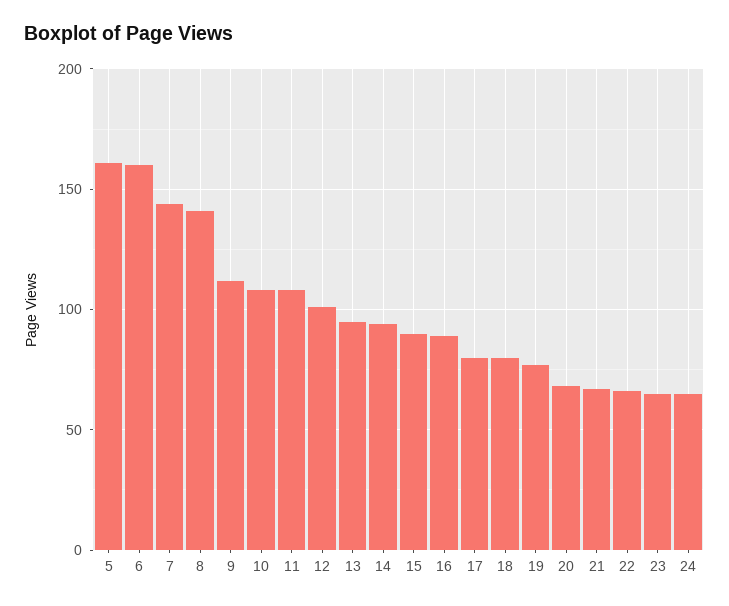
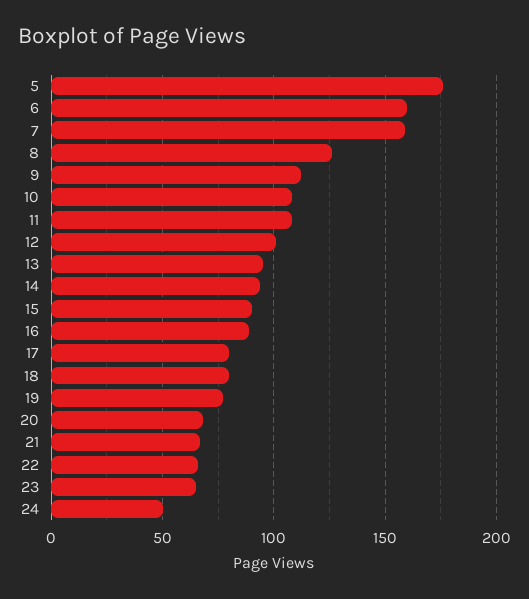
5: 160 -> 175
7: 145 -> 160
8: 140 -> 125
24: 65 -> 50

